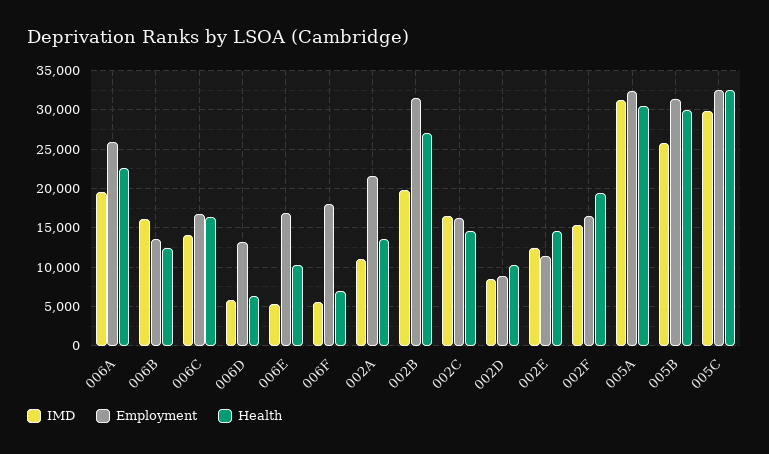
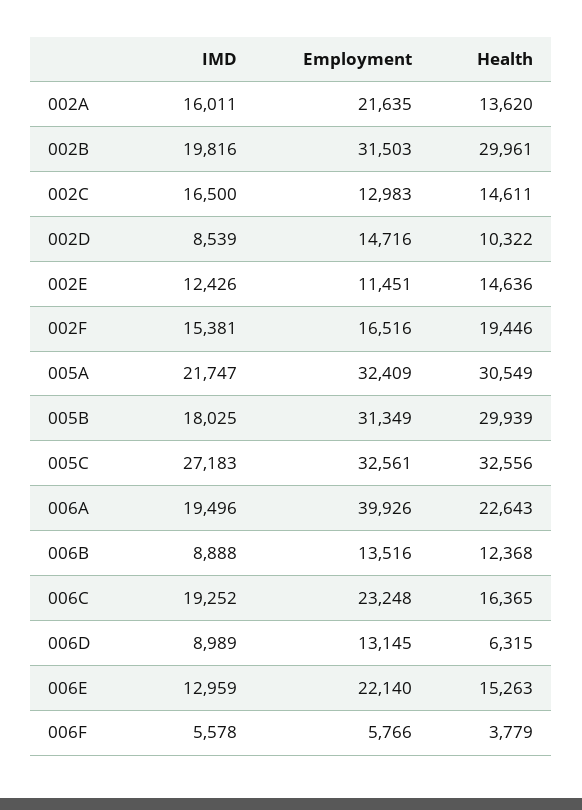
Employment, 006A: 26000 -> 39926
IMD, 006B: 16000 -> 8888
IMD, 006C: 14000 -> 19252
Employment, 006C: 17000 -> 23248
IMD, 006D: 6000 -> 8989
IMD, 006E: 5000 -> 12959
Employment, 006E: 17000 -> 22140
Health, 006E: 10000 -> 15263
Employment, 006F: 18000 -> 5766
Health, 006F: 7000 -> 3779
IMD, 002A: 11000 -> 16011
Health, 002B: 27000 -> 29961
Employment, 002C: 16000 -> 12983
Employment, 002D: 9000 -> 14716
IMD, 005A: 31000 -> 21747
IMD, 005B: 26000 -> 18025
IMD, 005C: 30000 -> 27183

